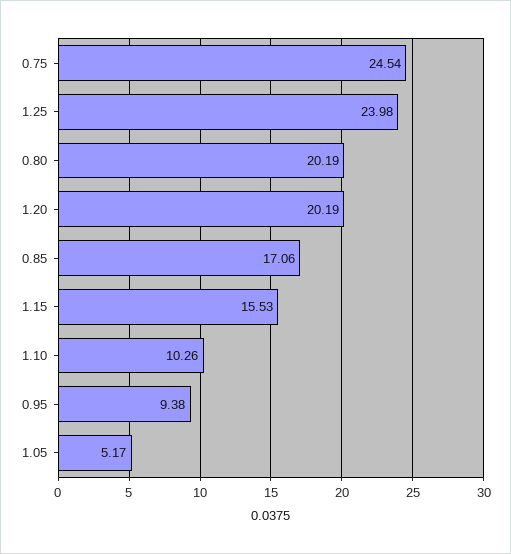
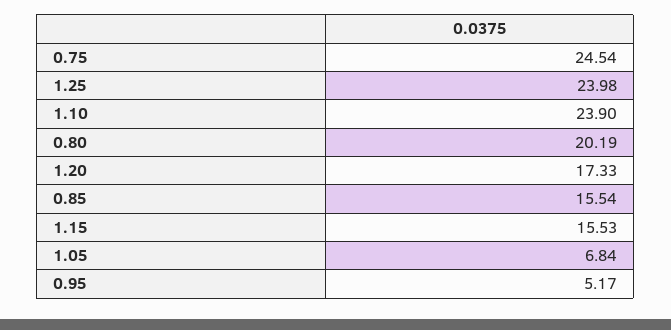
1.20: 20.19 -> 17.33
0.85: 17.06 -> 15.54
1.10: 10.26 -> 23.9
0.95: 9.38 -> 5.17
1.05: 5.17 -> 6.84

